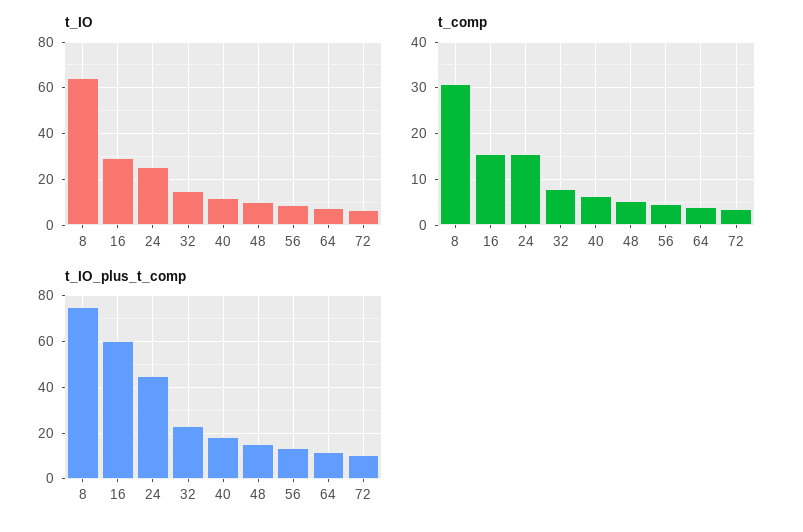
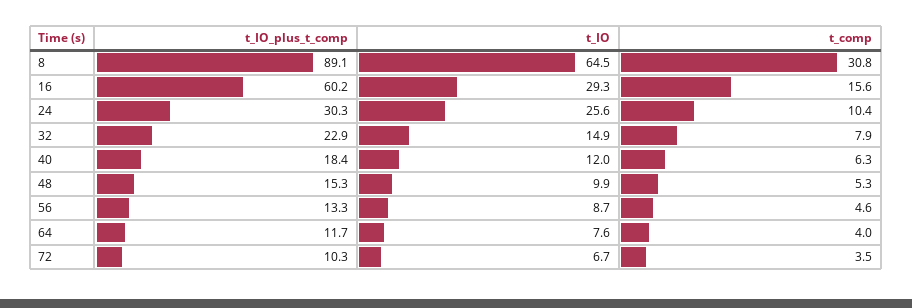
t_comp, 24: 16 -> 10.4
t_IO_plus_t_comp, 8: 75 -> 89.1
t_IO_plus_t_comp, 24: 45 -> 30.3

